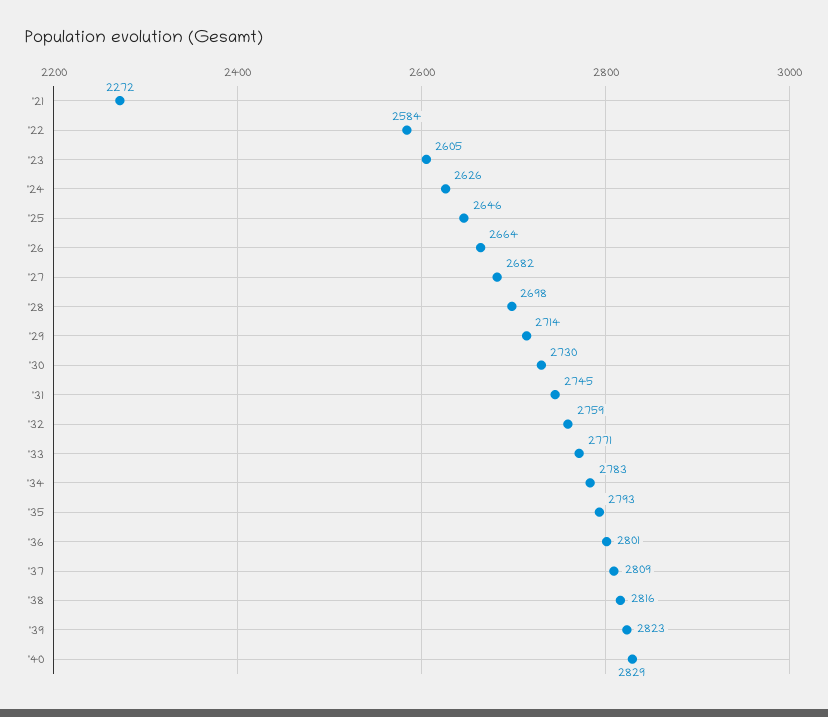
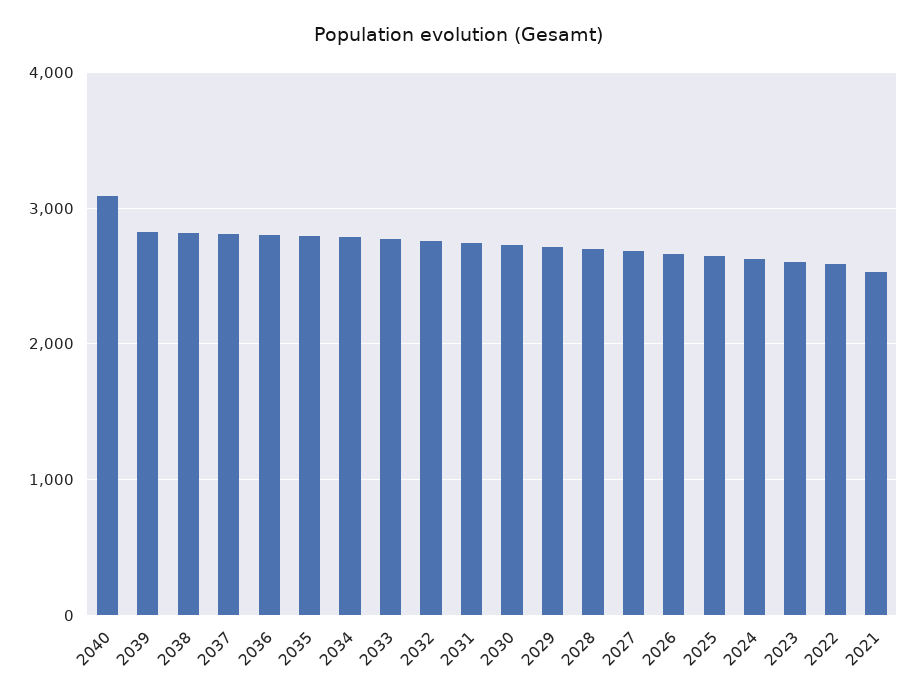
'21: 2272 -> 2500
'40: 2829 -> 3100

